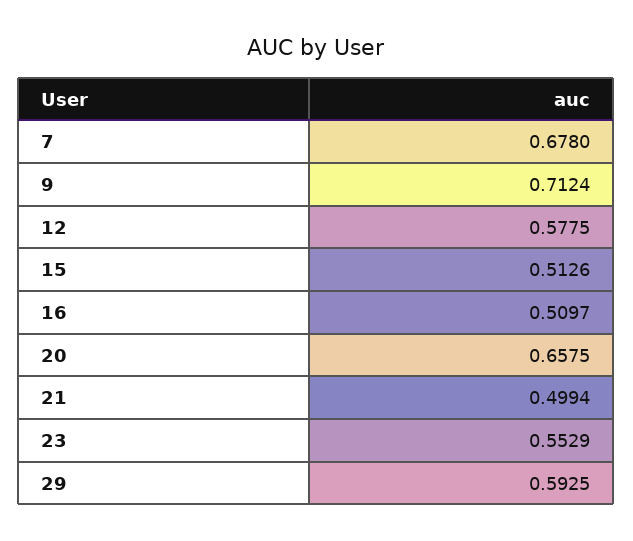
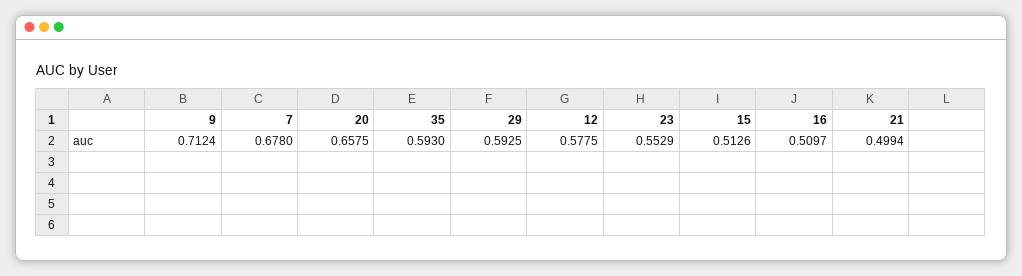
35: none -> 0.593

